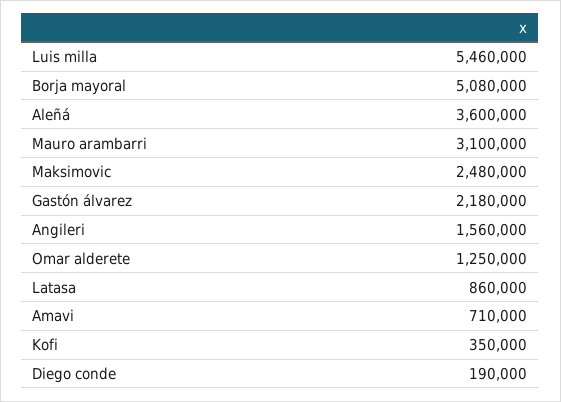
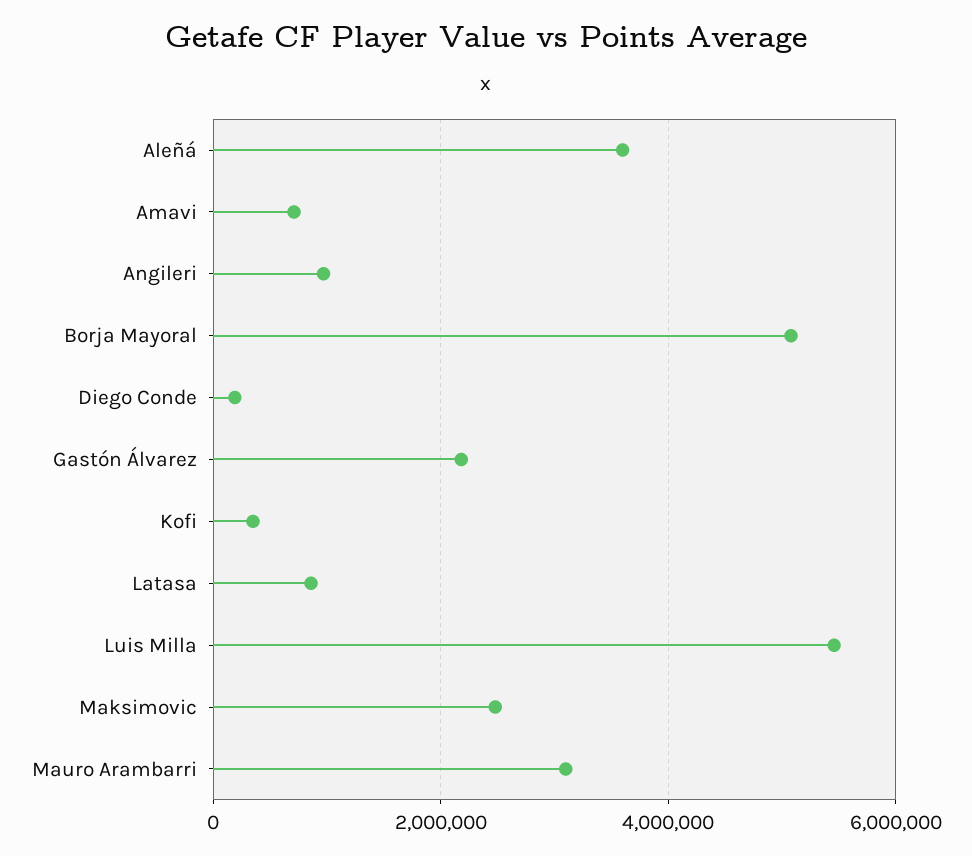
Angileri: 1560000 -> 1000000
Omar alderete: 1250000 -> none

